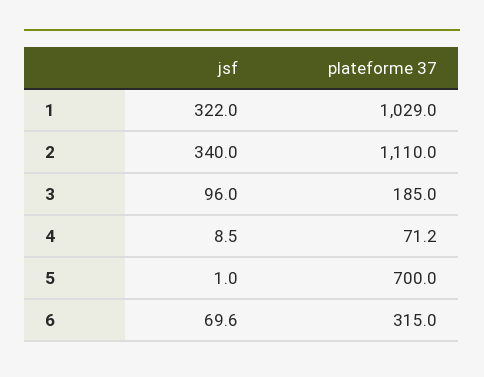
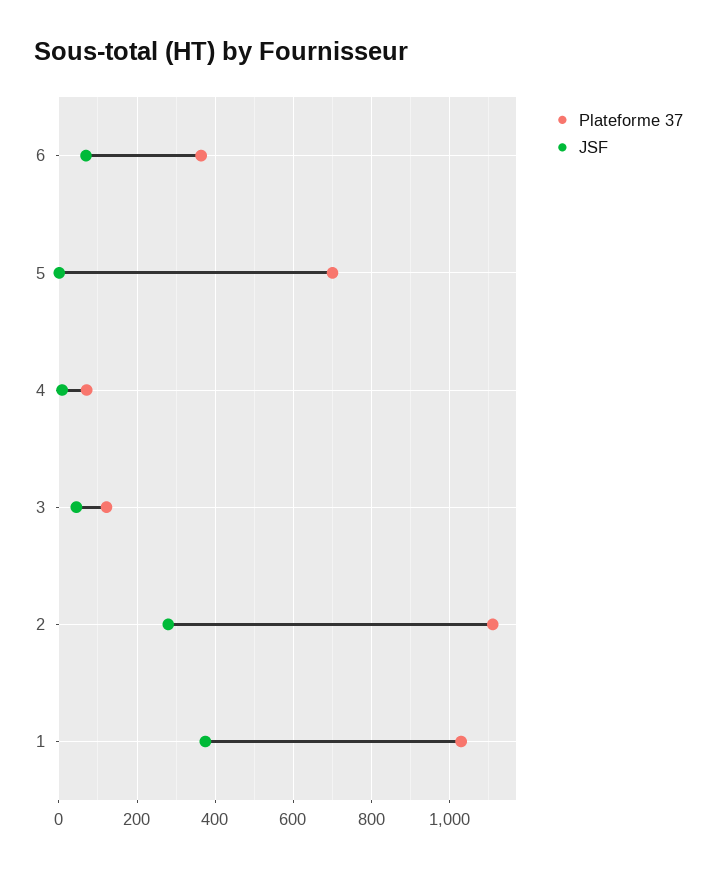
jsf, 1: 322 -> 380
jsf, 2: 340 -> 280
jsf, 3: 96 -> 40
plateforme 37, 3: 185 -> 120
plateforme 37, 6: 315 -> 360

